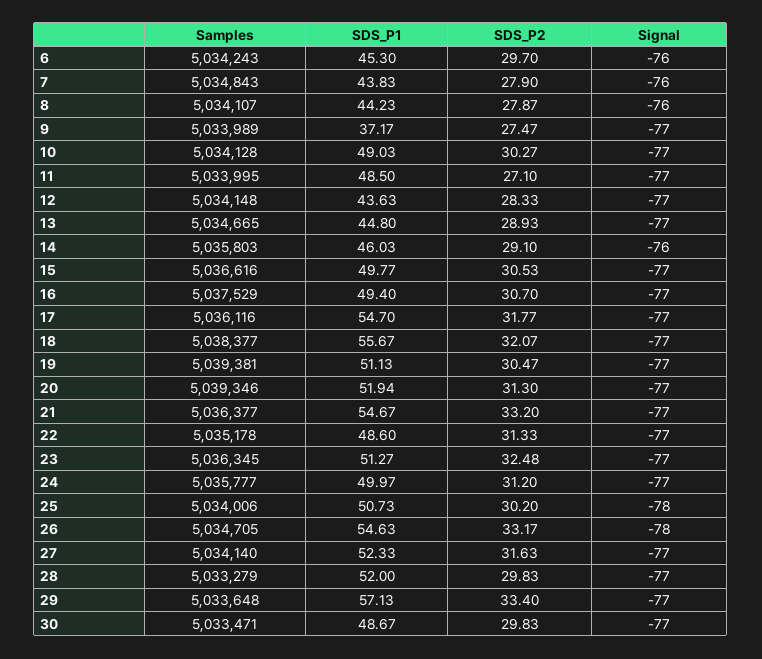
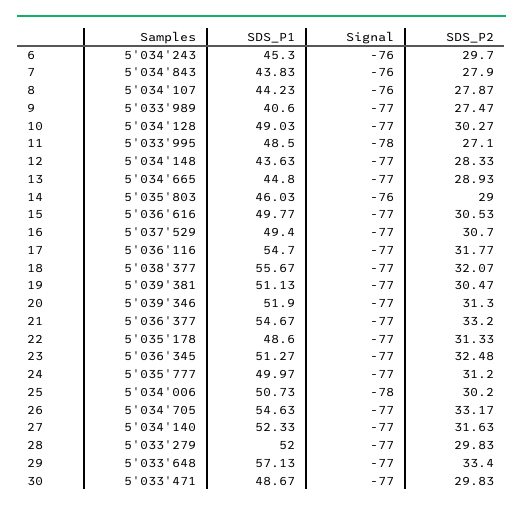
SDS_P1, 9: 37.17 -> 40.6
Signal, 11: -77 -> -78
SDS_P2, 14: 29.1 -> 29
SDS_P1, 20: 51.94 -> 51.9
Signal, 26: -78 -> -77

